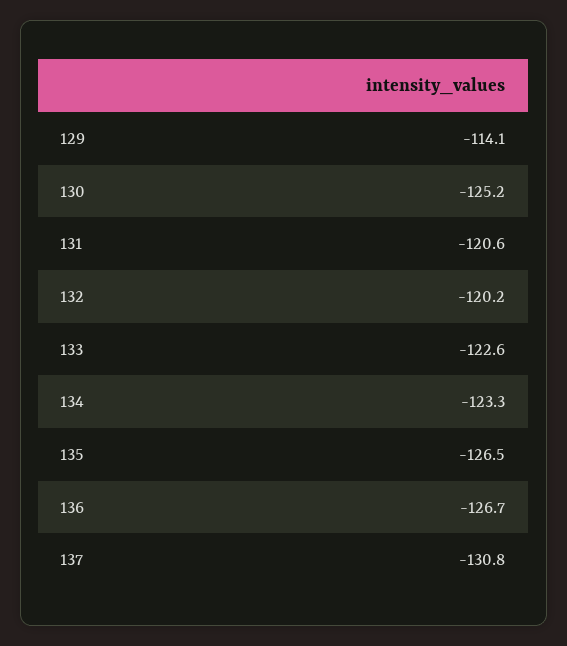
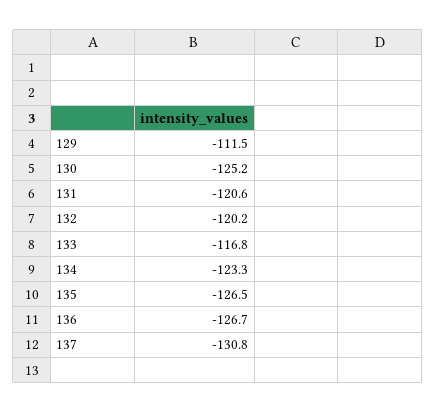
129: -114.1 -> -111.5
133: -122.6 -> -116.8

